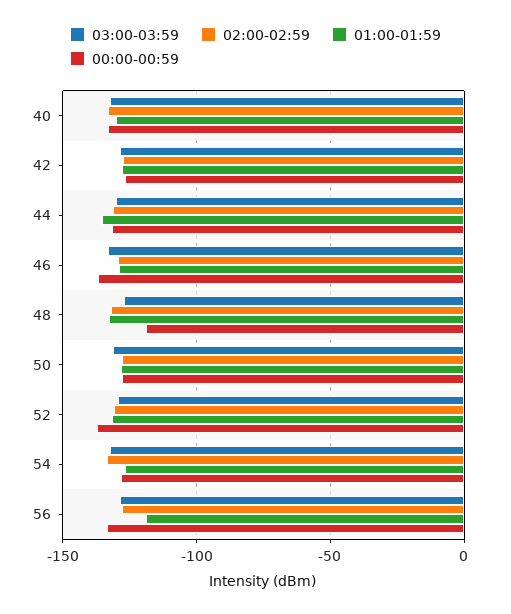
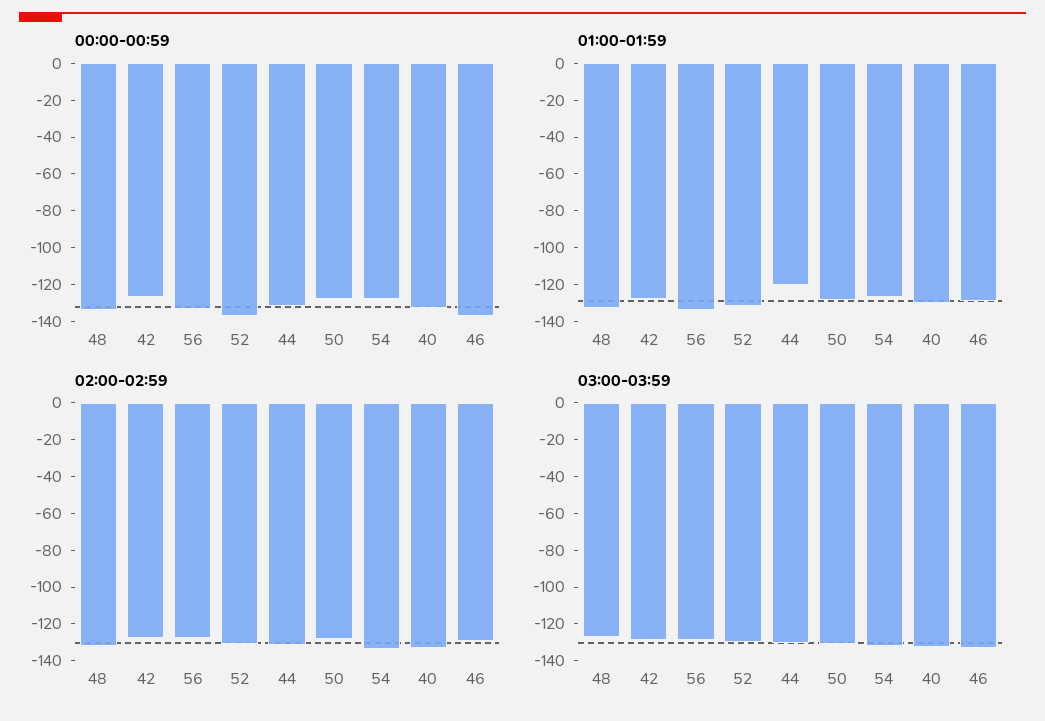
01:00-01:59, 44: -135 -> -120
00:00-00:59, 48: -120 -> -135
01:00-01:59, 56: -120 -> -135

